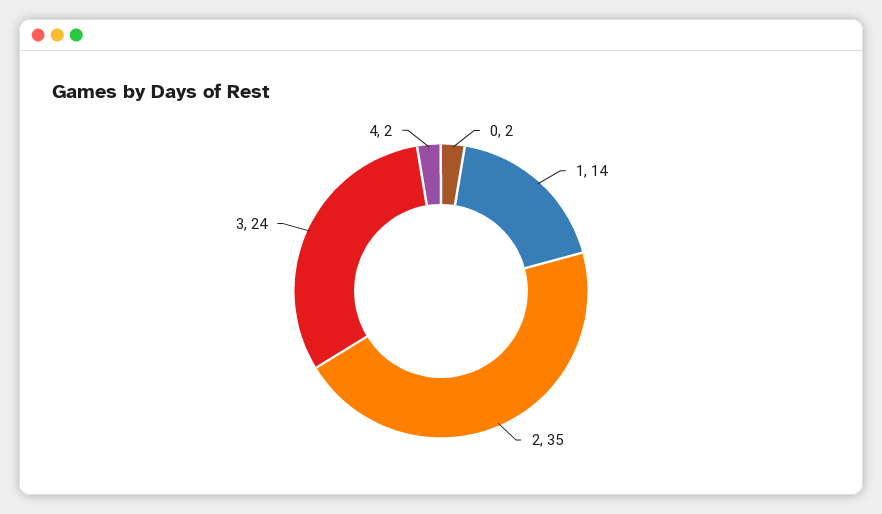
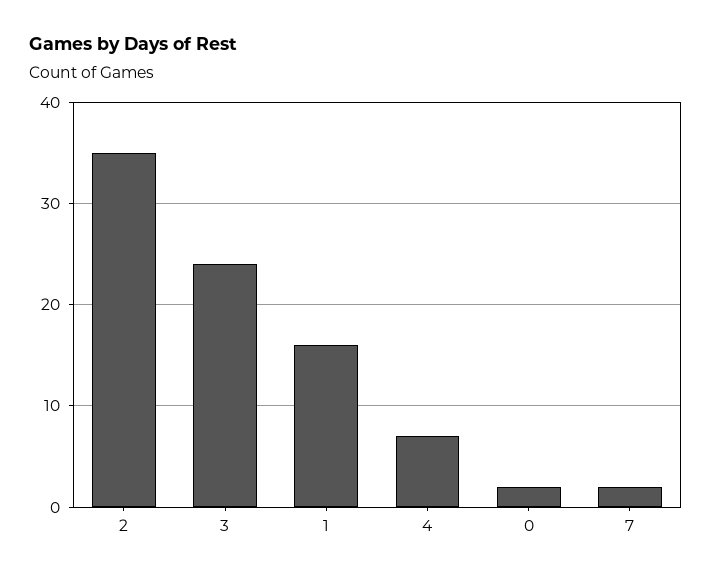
1: 14 -> 16
4: 2 -> 7
7: none -> 2

